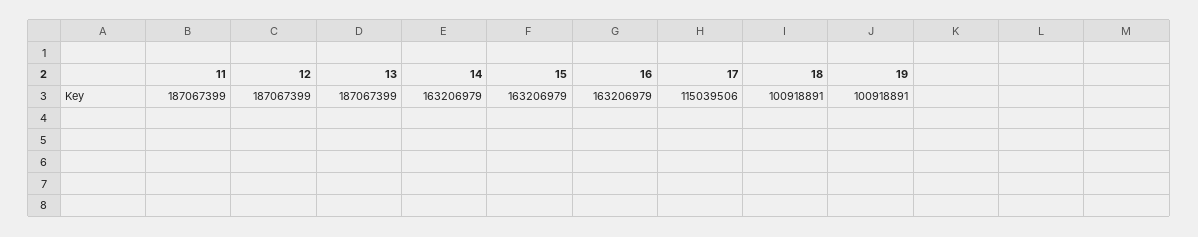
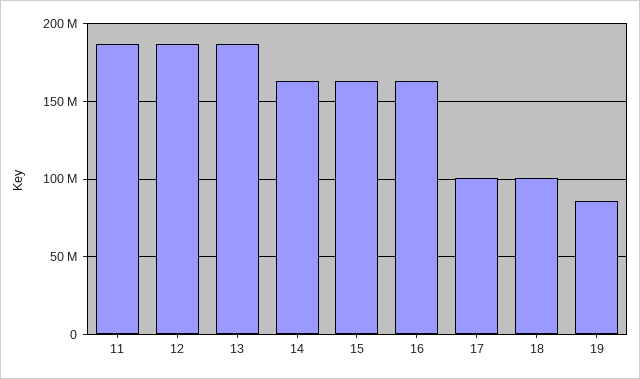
17: 115039506 -> 100000000
19: 100918891 -> 85000000

